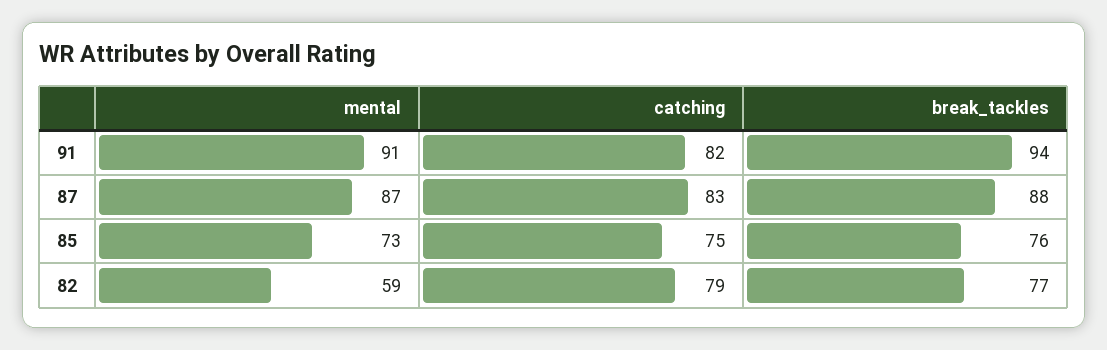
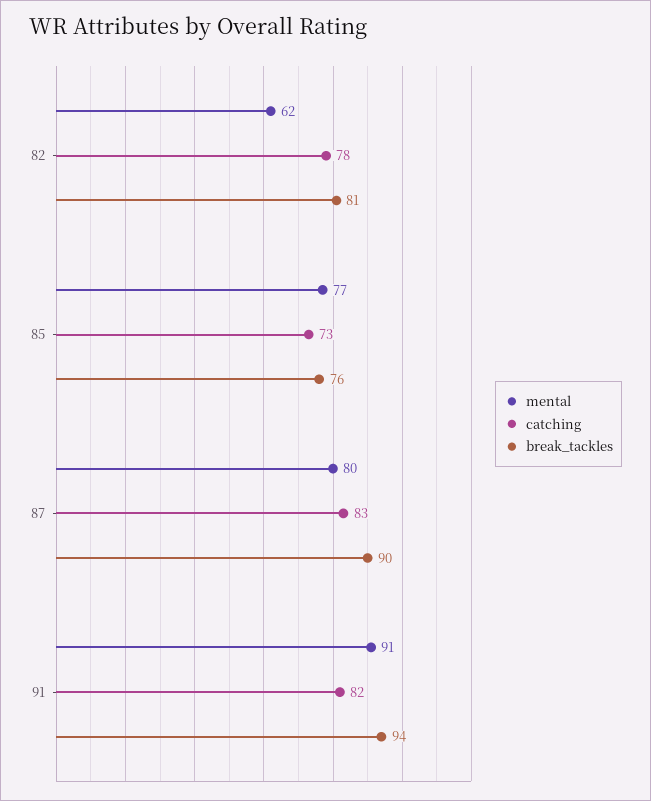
mental, 87: 87 -> 80
break_tackles, 87: 88 -> 90
mental, 85: 73 -> 77
catching, 85: 75 -> 73
mental, 82: 59 -> 62
catching, 82: 79 -> 78
break_tackles, 82: 77 -> 81

